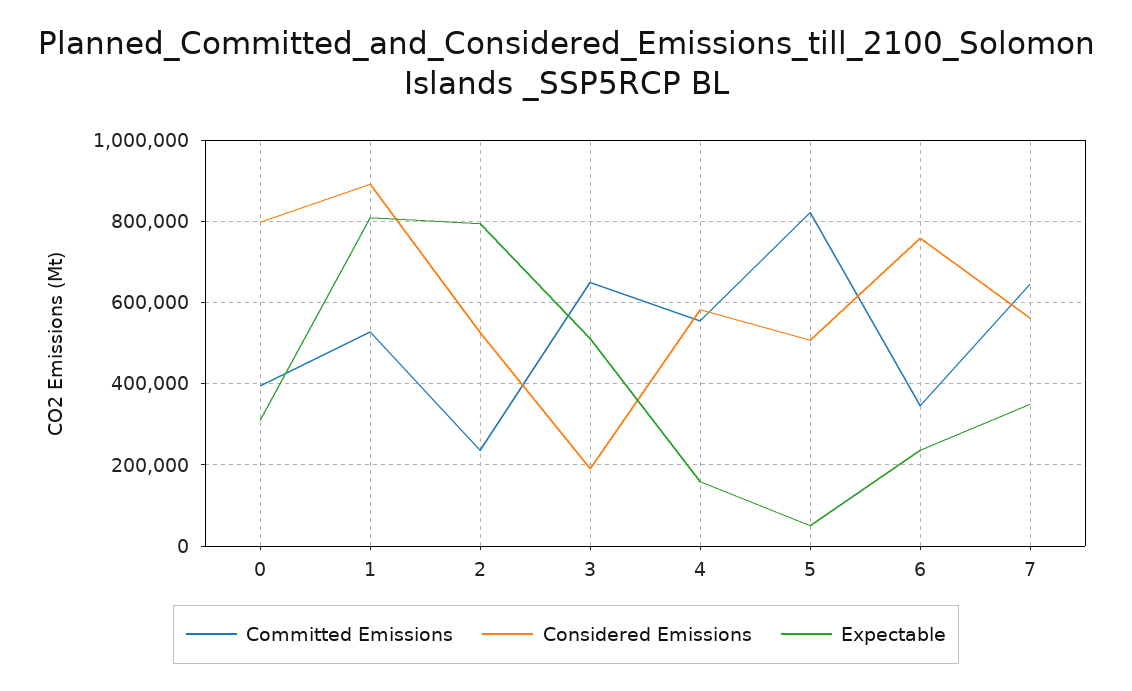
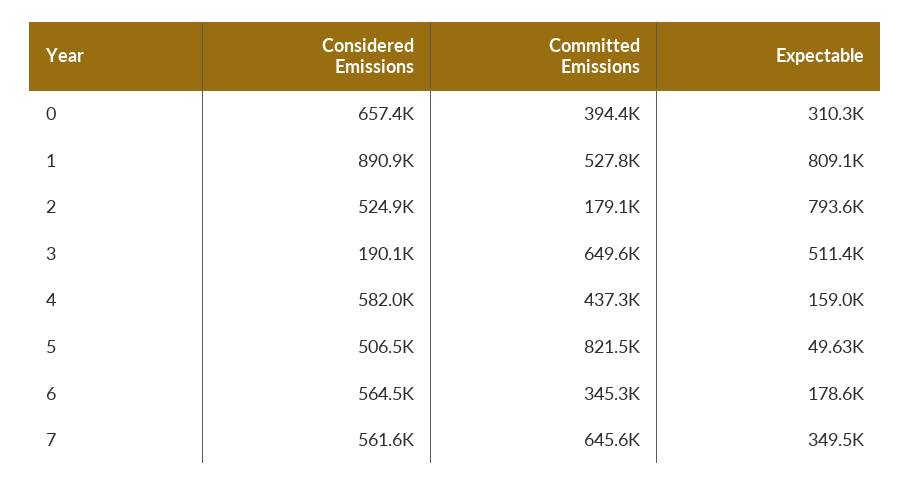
Considered Emissions, 0: 800000 -> 657400
Committed Emissions, 2: 240000 -> 179100
Committed Emissions, 4: 560000 -> 437300
Considered Emissions, 6: 760000 -> 564500
Expectable, 6: 240000 -> 178600

